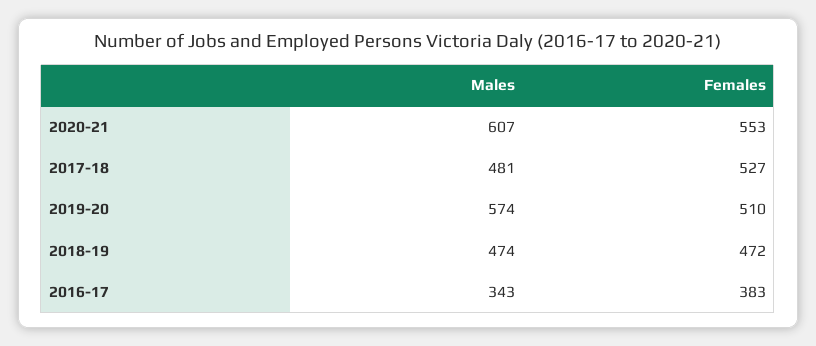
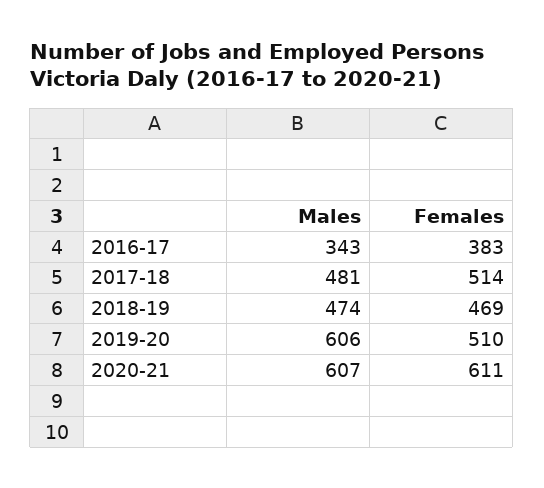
Females, 2020-21: 553 -> 611
Females, 2017-18: 527 -> 514
Males, 2019-20: 574 -> 606
Females, 2018-19: 472 -> 469

